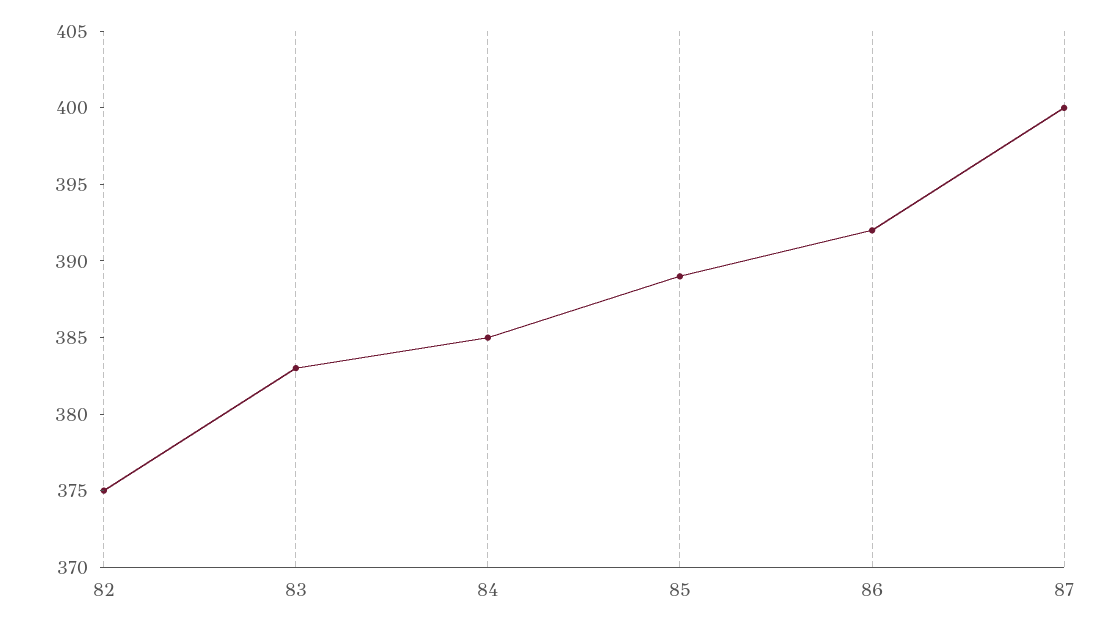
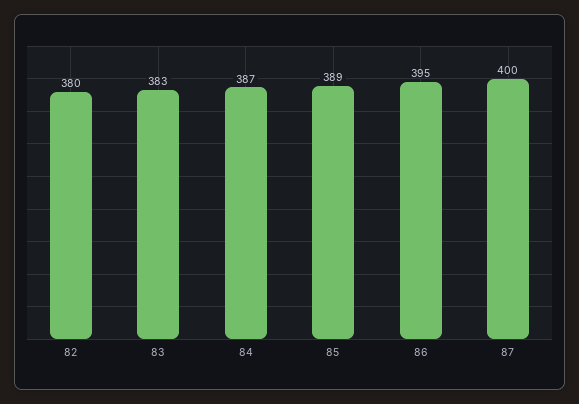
82: 375 -> 380
84: 385 -> 387
86: 392 -> 395

